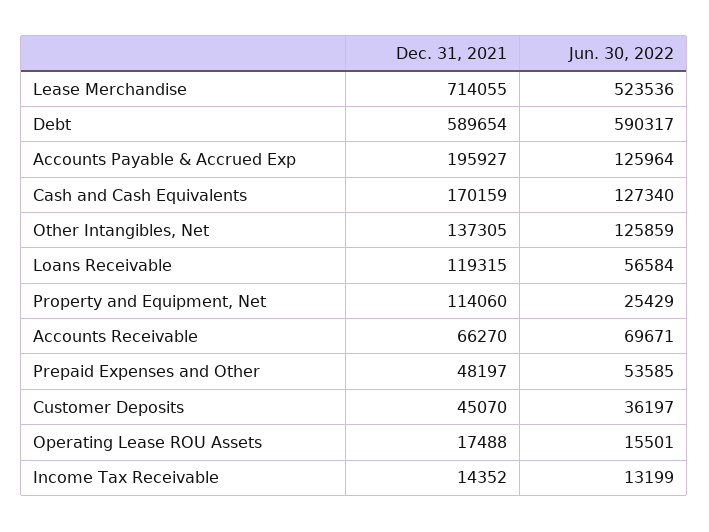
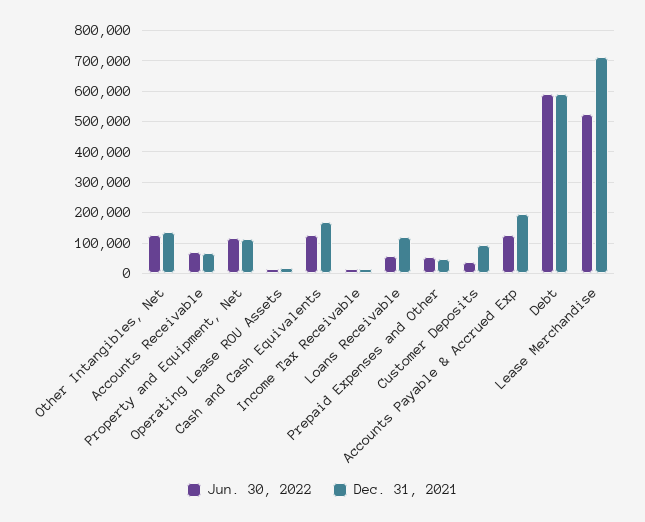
Jun. 30, 2022, Property and Equipment, Net: 25429 -> 120000
Dec. 31, 2021, Customer Deposits: 45070 -> 100000

